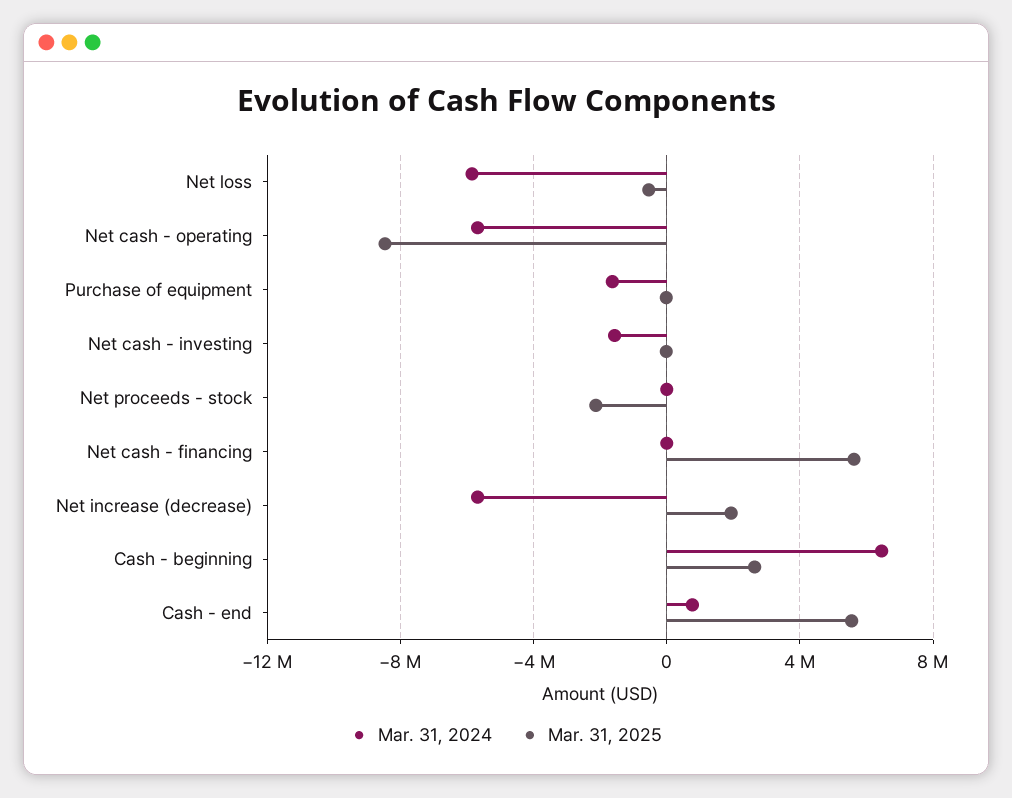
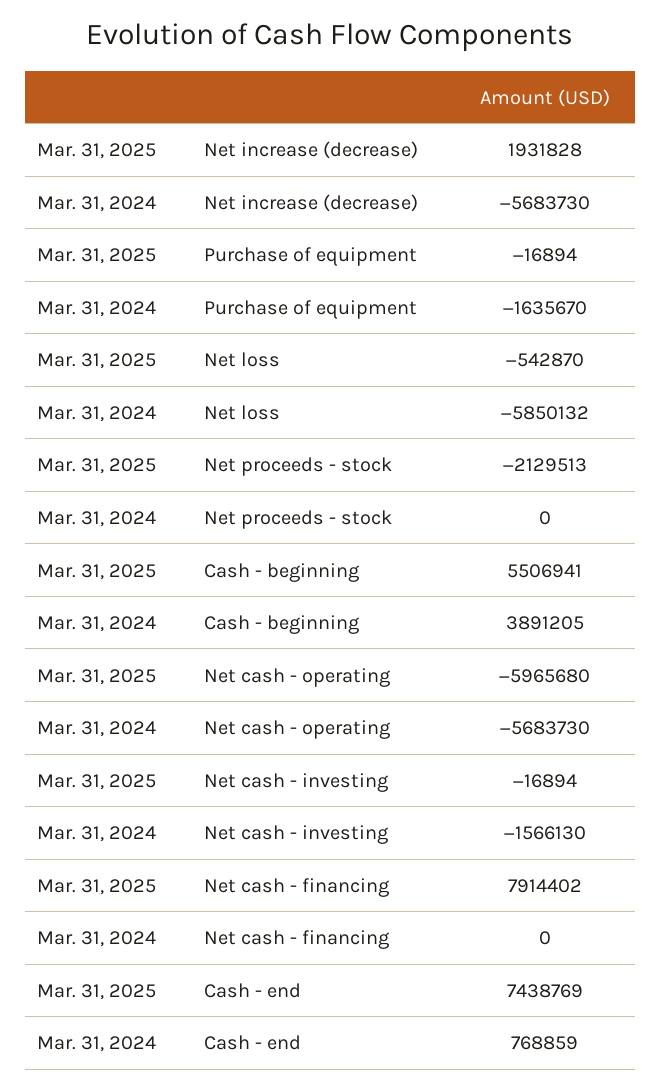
Mar. 31, 2025, Net cash - operating: -8500000 -> -5965680
Mar. 31, 2025, Net cash - financing: 5500000 -> 7914402
Mar. 31, 2024, Cash - beginning: 6500000 -> 3891205
Mar. 31, 2025, Cash - beginning: 2500000 -> 5506941
Mar. 31, 2025, Cash - end: 5500000 -> 7438769

